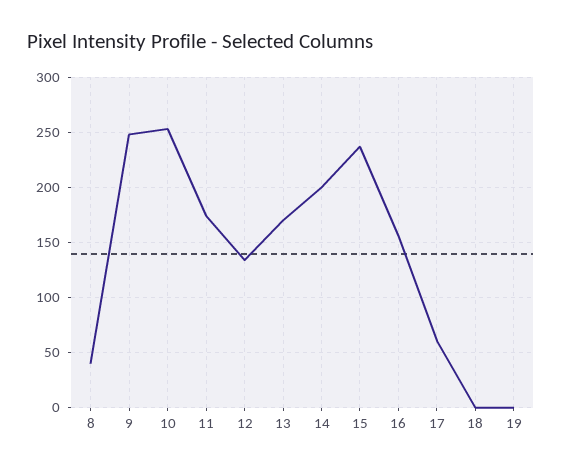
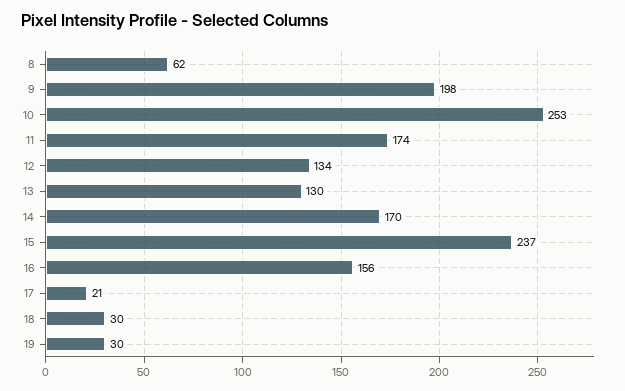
8: 40 -> 62
9: 250 -> 198
13: 170 -> 130
14: 200 -> 170
17: 60 -> 21
18: 0 -> 30
19: 0 -> 30

